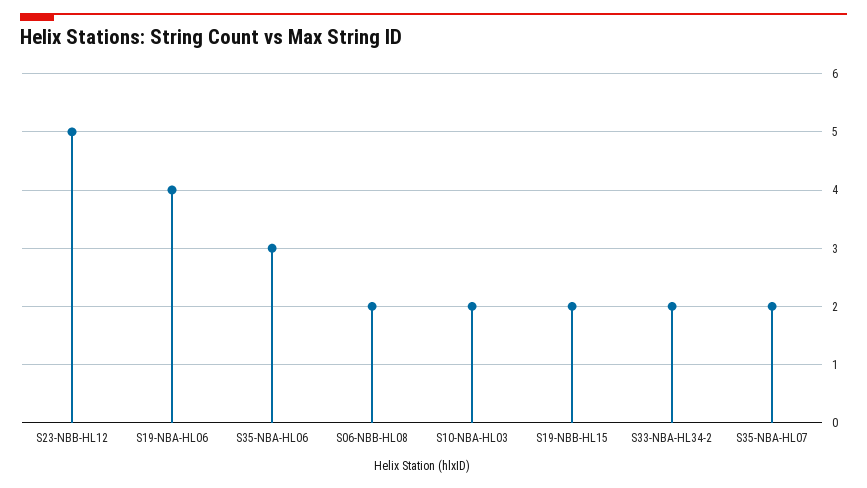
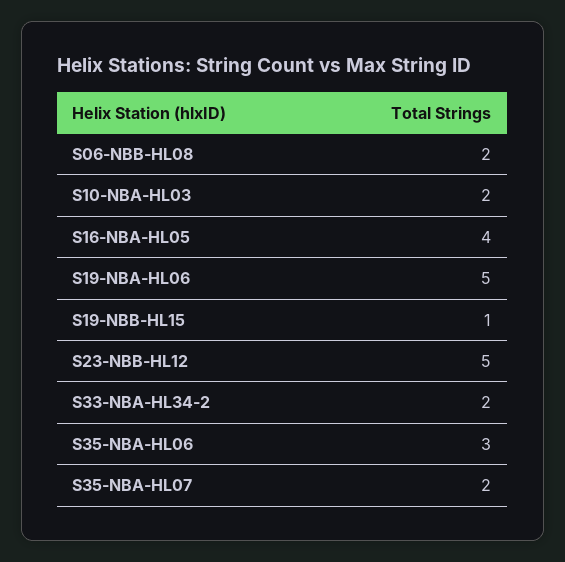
S19-NBA-HL06: 4 -> 5
S19-NBB-HL15: 2 -> 1
S16-NBA-HL05: none -> 4

